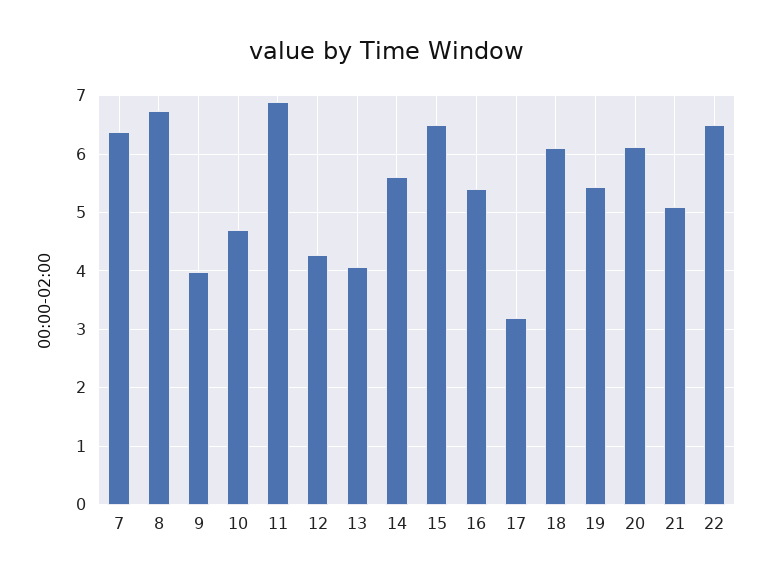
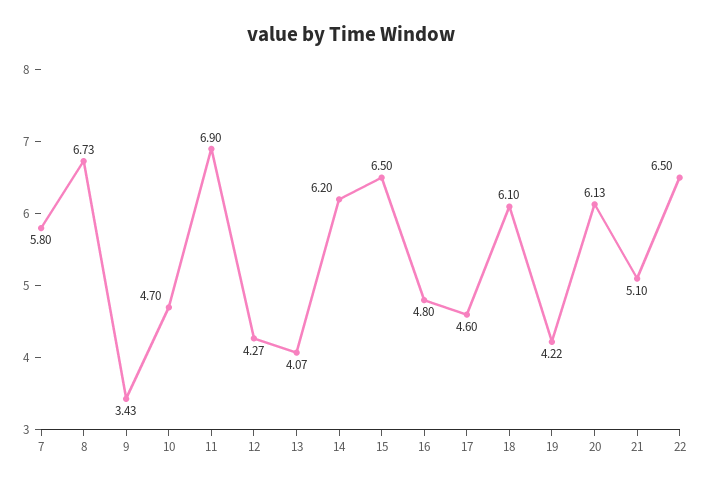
7: 6.4 -> 5.8
9: 4 -> 3.43
14: 5.6 -> 6.2
16: 5.4 -> 4.8
17: 3.2 -> 4.6
19: 5.4 -> 4.22

